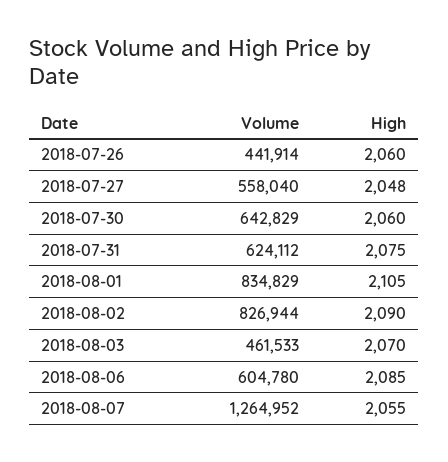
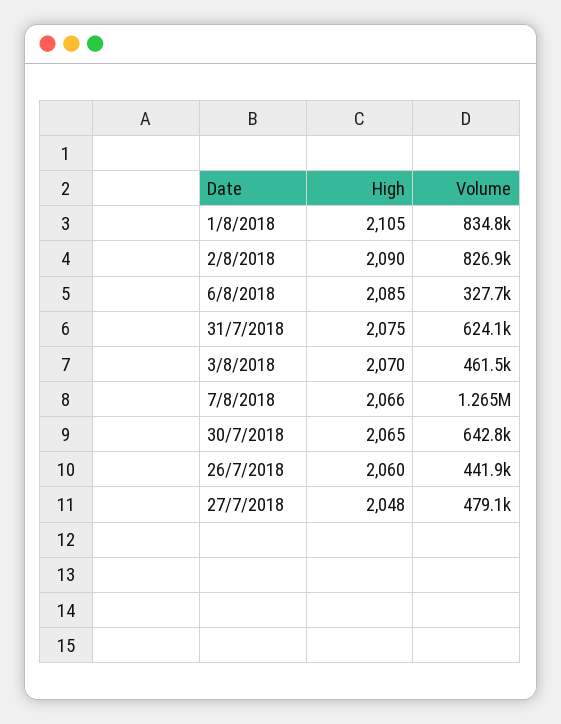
Volume, 2018-07-27: 558040 -> 479100
High, 2018-07-30: 2060 -> 2065
Volume, 2018-08-06: 604780 -> 327700
High, 2018-08-07: 2055 -> 2066

